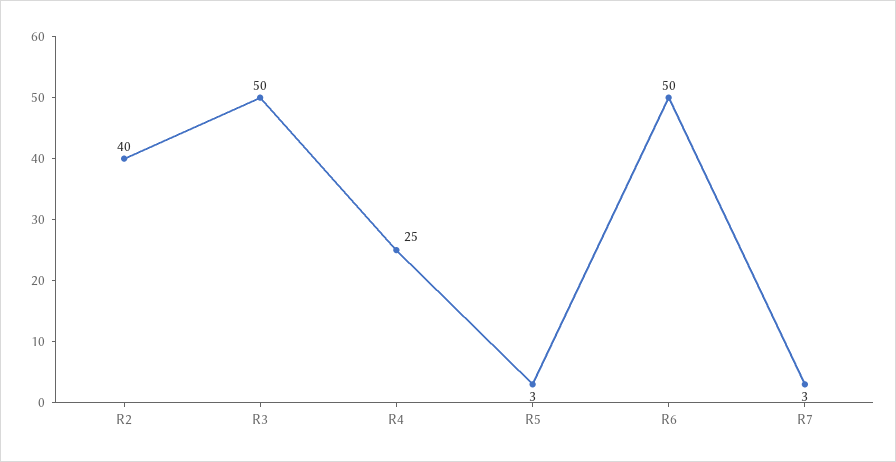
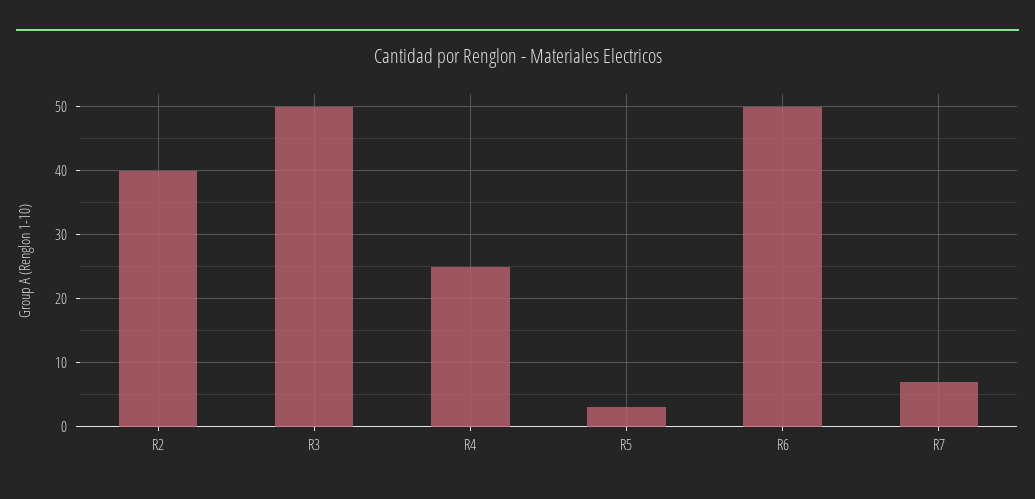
R7: 3 -> 7

